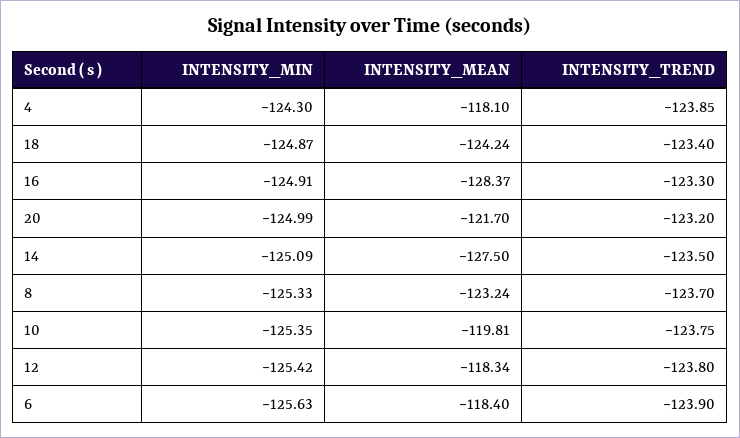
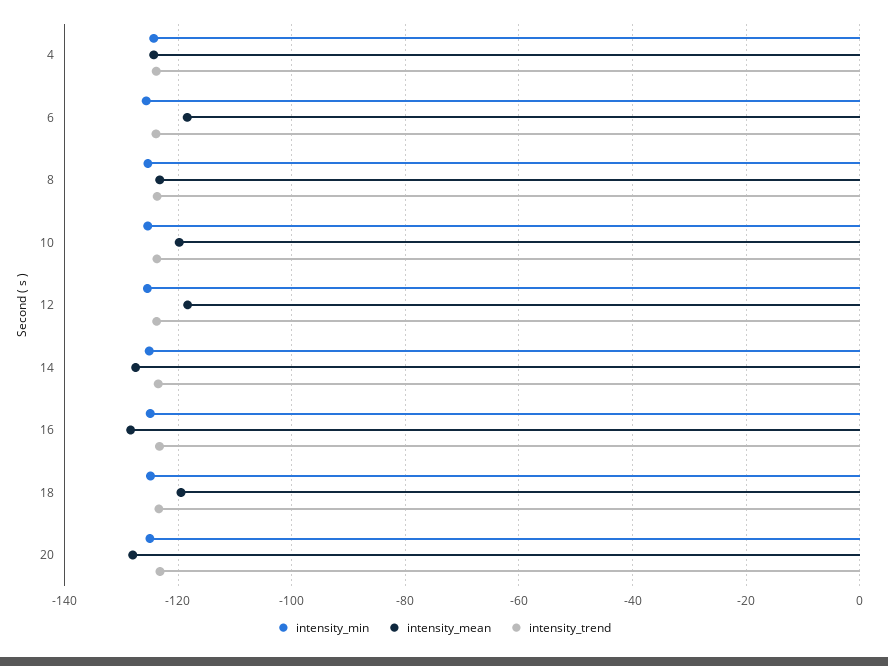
INTENSITY_MEAN, 4: -118.1 -> -124
INTENSITY_MEAN, 18: -124.24 -> -120
INTENSITY_MEAN, 20: -121.7 -> -128

